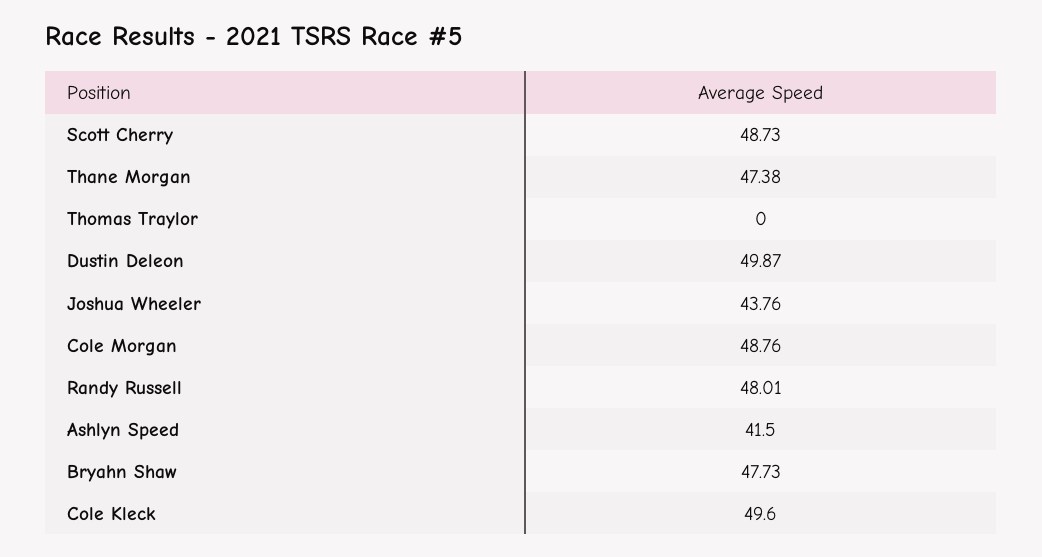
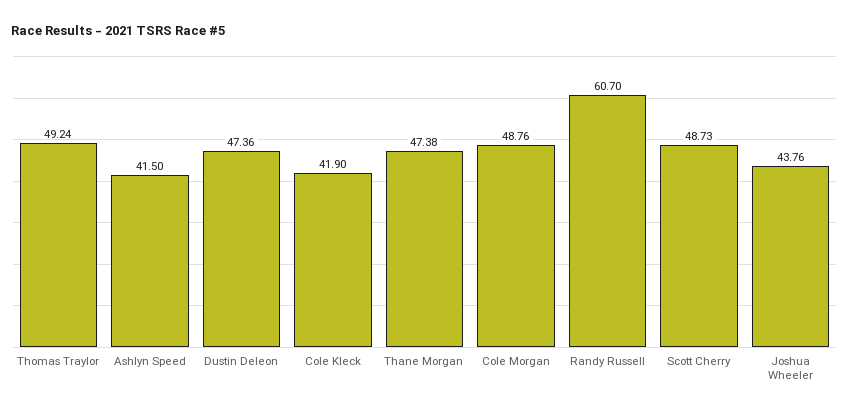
Thomas Traylor: 0 -> 49.24
Dustin Deleon: 49.87 -> 47.36
Randy Russell: 48.01 -> 60.7
Bryahn Shaw: 47.73 -> none
Cole Kleck: 49.6 -> 41.9

